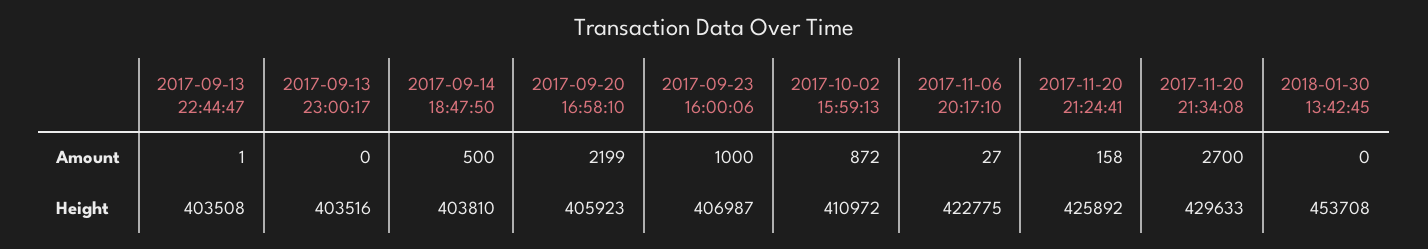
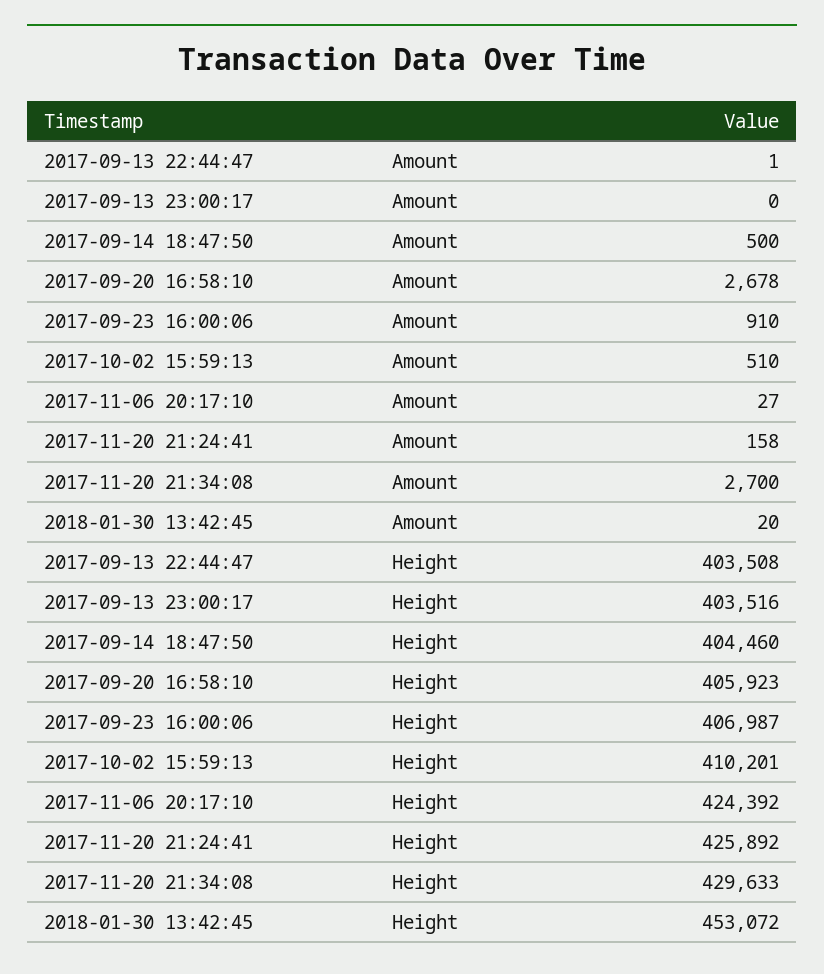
2017-09-20 16:58:10, Amount: 2199 -> 2678
2017-09-23 16:00:06, Amount: 1000 -> 910
2017-10-02 15:59:13, Amount: 872 -> 510
2018-01-30 13:42:45, Amount: 0 -> 20
2017-09-14 18:47:50, Height: 403810 -> 404460
2017-10-02 15:59:13, Height: 410972 -> 410201
2017-11-06 20:17:10, Height: 422775 -> 424392
2018-01-30 13:42:45, Height: 453708 -> 453072

